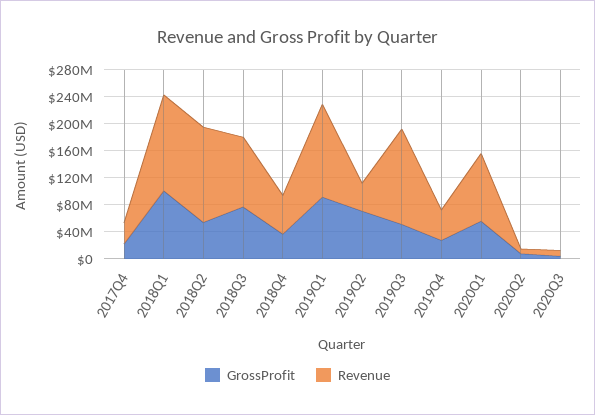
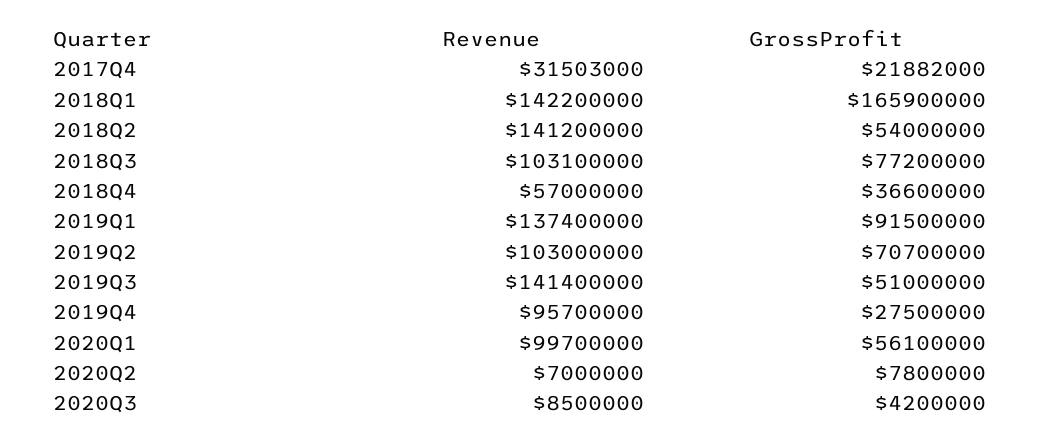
GrossProfit, 2018Q1: 100000000 -> 165900000
Revenue, 2019Q2: 40000000 -> 103000000
Revenue, 2019Q4: 40000000 -> 95700000

